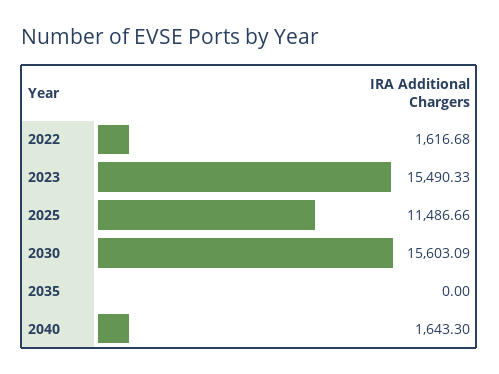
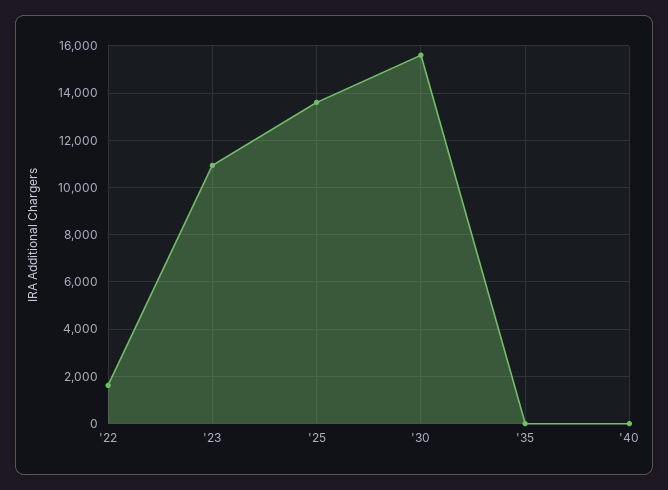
2023: 15490.33 -> 11000
2025: 11486.66 -> 13500
2040: 1643.3 -> 0

